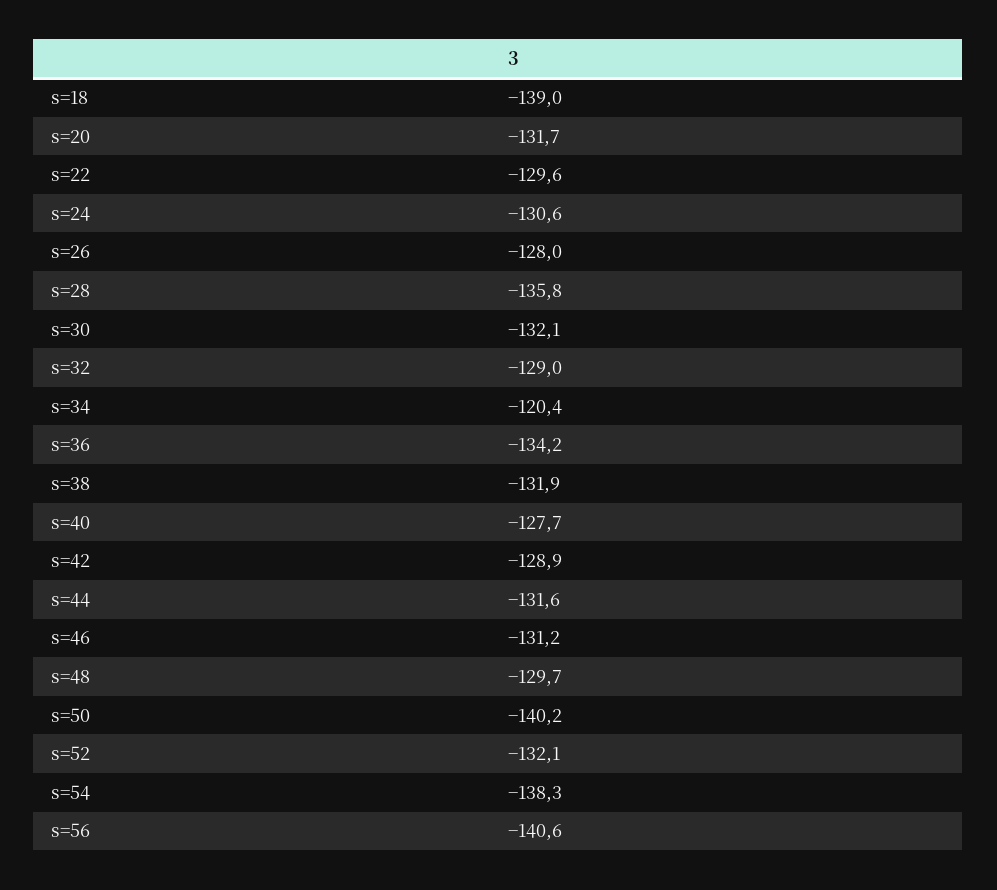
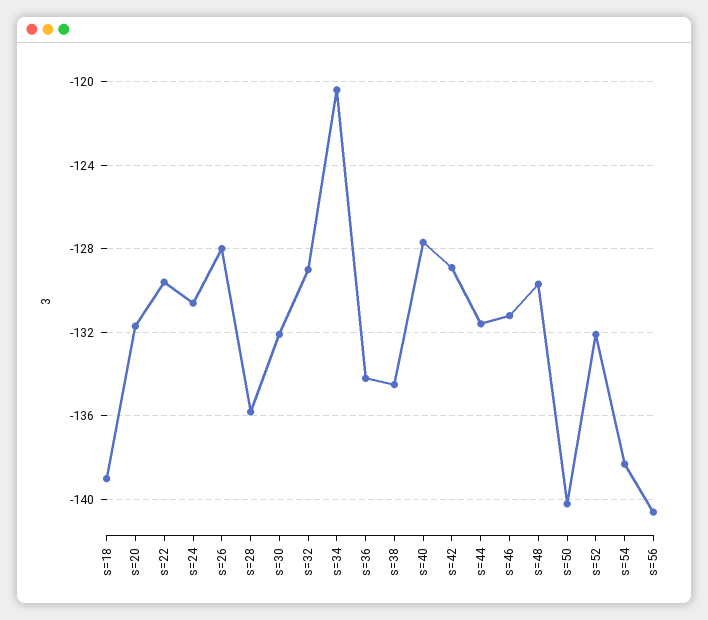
s=38: -131.9 -> -134.5

